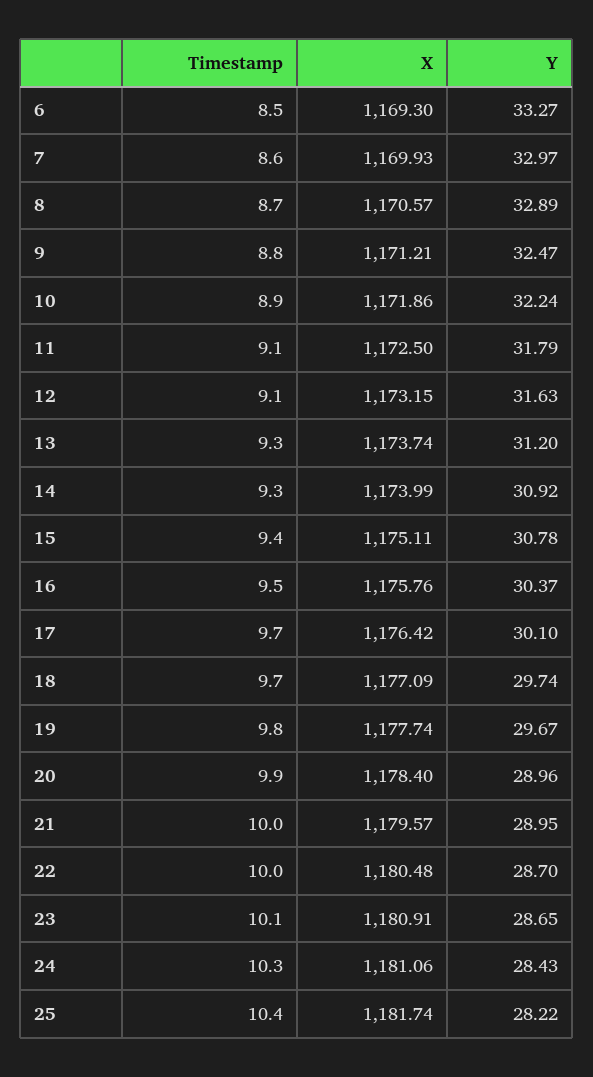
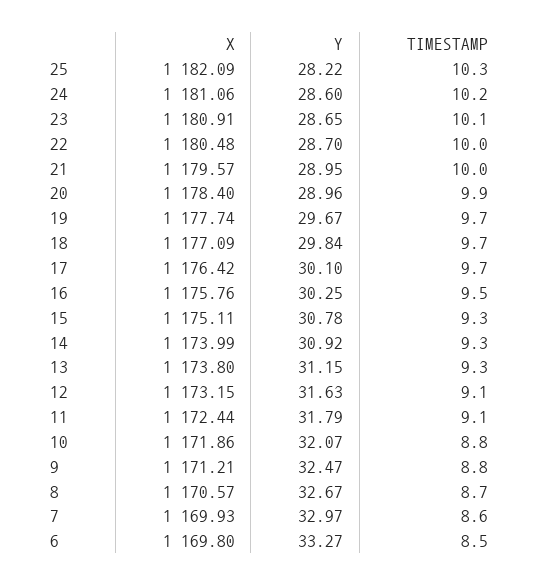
X, 6: 1169.3 -> 1169.8
Y, 8: 32.89 -> 32.67
Timestamp, 10: 8.9 -> 8.8
Y, 10: 32.24 -> 32.07
X, 11: 1172.5 -> 1172.44
X, 13: 1173.74 -> 1173.8
Y, 13: 31.2 -> 31.15
Timestamp, 15: 9.4 -> 9.3
Y, 16: 30.37 -> 30.25
Y, 18: 29.74 -> 29.84
Timestamp, 19: 9.8 -> 9.7
Timestamp, 24: 10.3 -> 10.2
Y, 24: 28.43 -> 28.6
Timestamp, 25: 10.4 -> 10.3
X, 25: 1181.74 -> 1182.09

